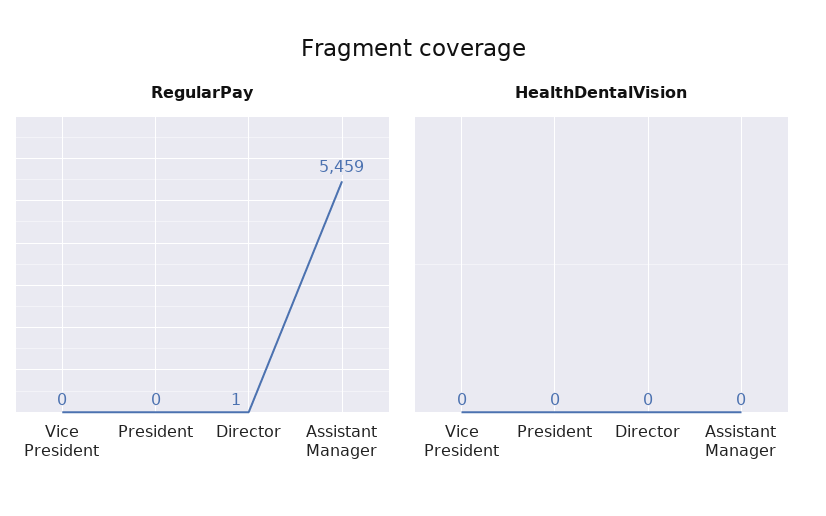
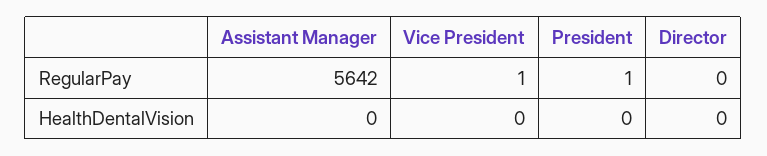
RegularPay, Vice President: 0 -> 1
RegularPay, President: 0 -> 1
RegularPay, Director: 1 -> 0
RegularPay, Assistant Manager: 5459 -> 5642

